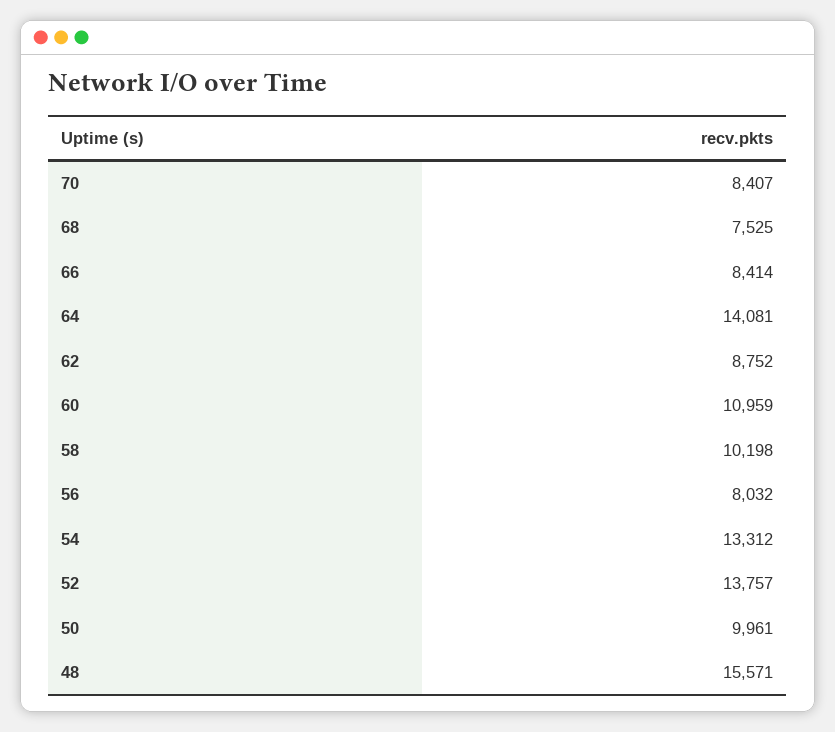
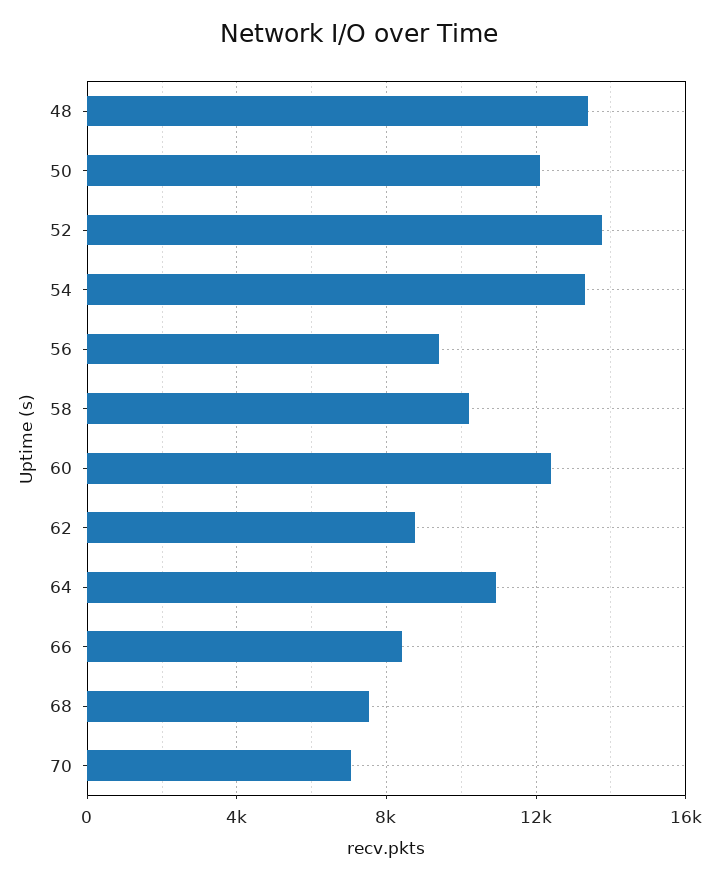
70: 8407 -> 7000
64: 14081 -> 11000
60: 10959 -> 12500
56: 8032 -> 9500
50: 9961 -> 12000
48: 15571 -> 13500

